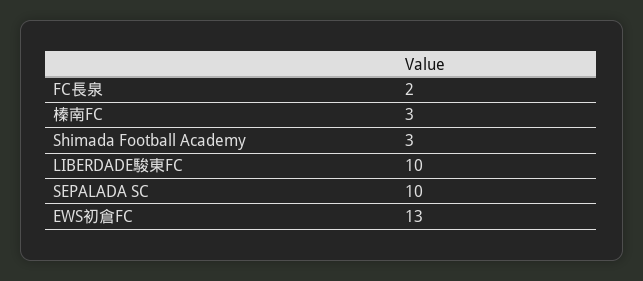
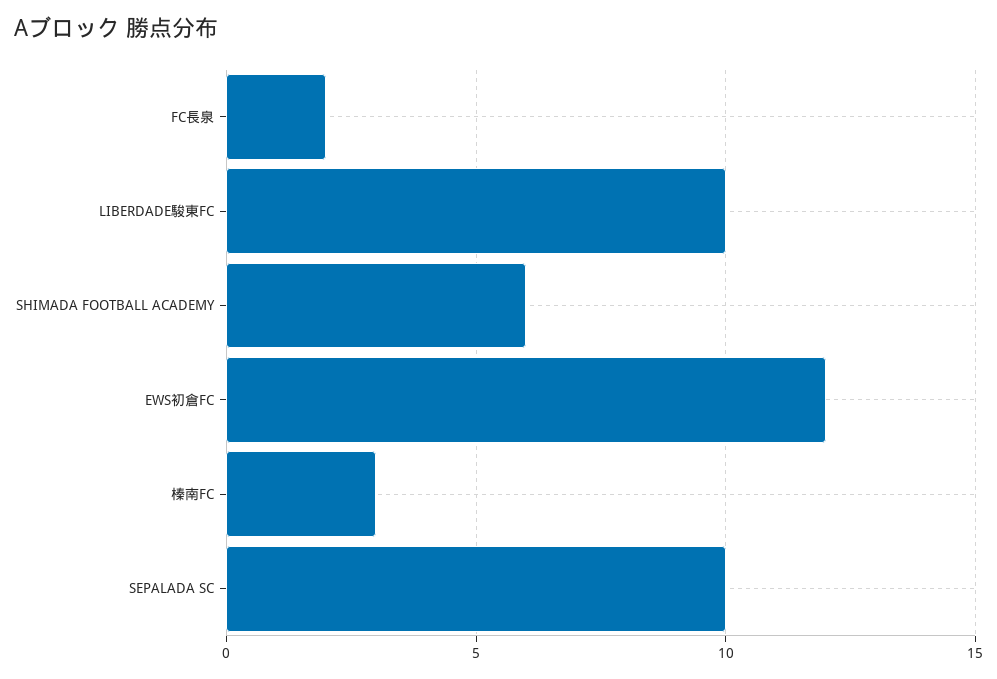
Shimada Football Academy: 3 -> 6
EWS初倉FC: 13 -> 12

